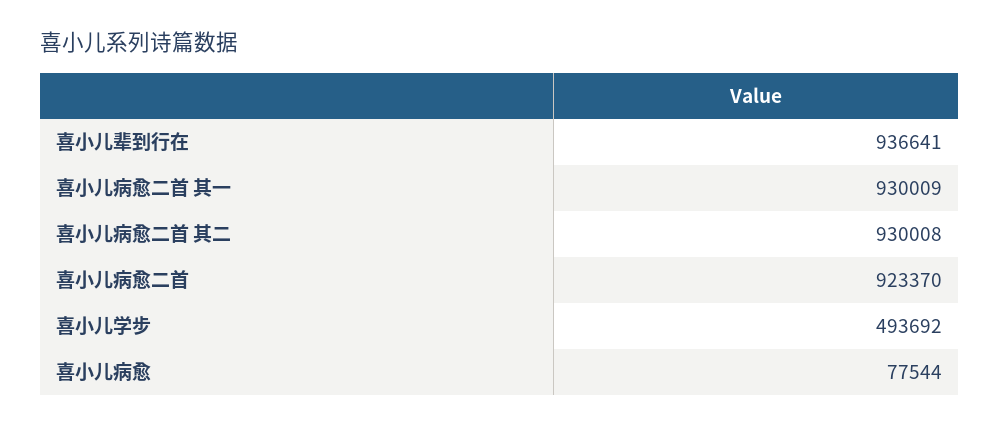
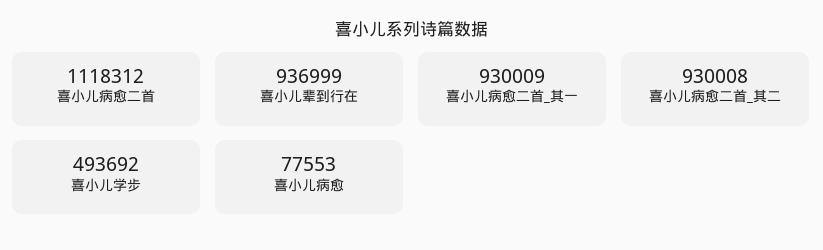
喜小儿辈到行在: 936641 -> 936999
喜小儿病愈二首: 923370 -> 1118312
喜小儿病愈: 77544 -> 77553

